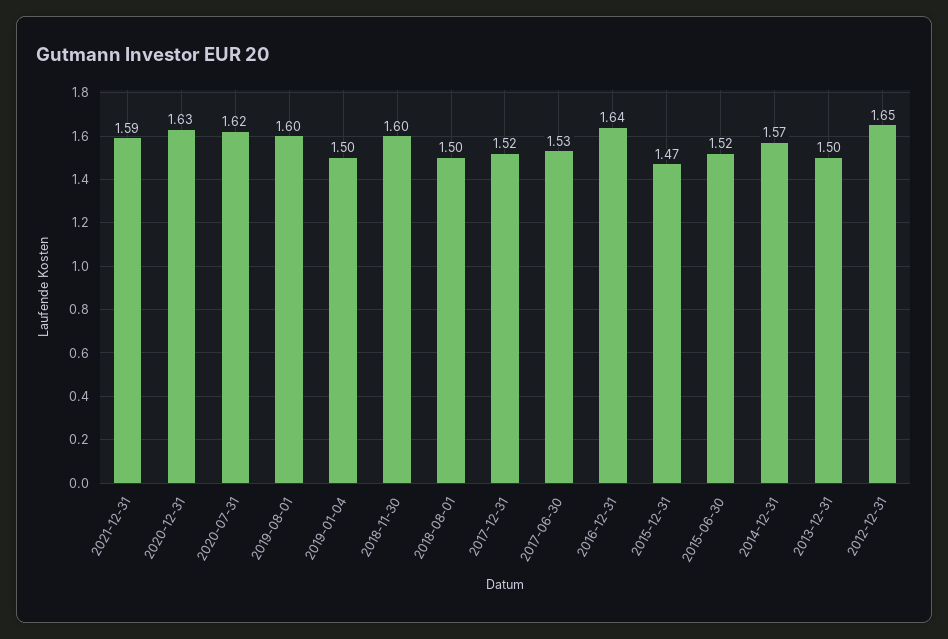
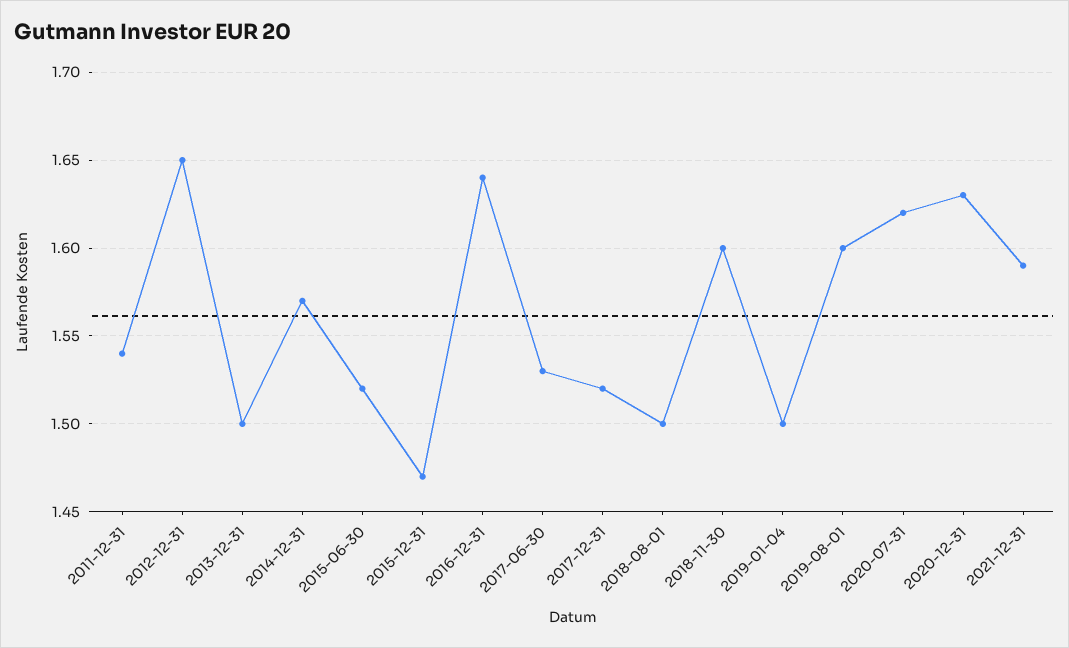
2011-12-31: none -> 1.54

